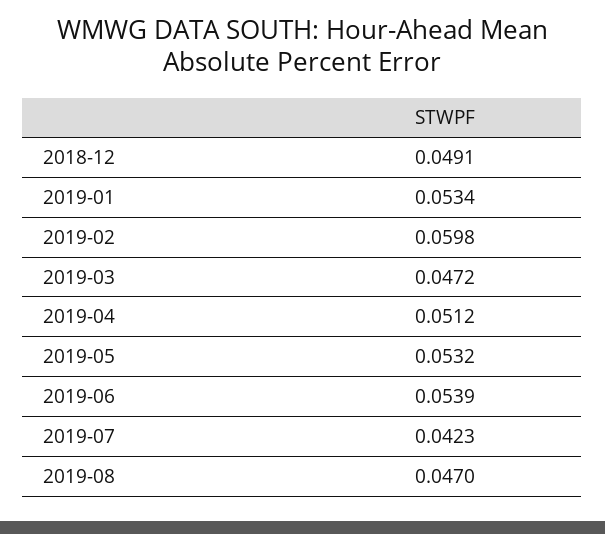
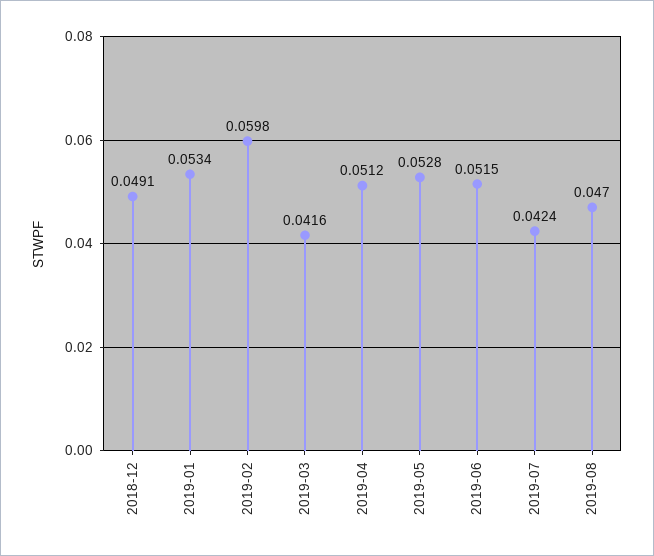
2019-03: 0.0472 -> 0.0416
2019-05: 0.0532 -> 0.0528
2019-06: 0.0539 -> 0.0515
2019-07: 0.0423 -> 0.0424

